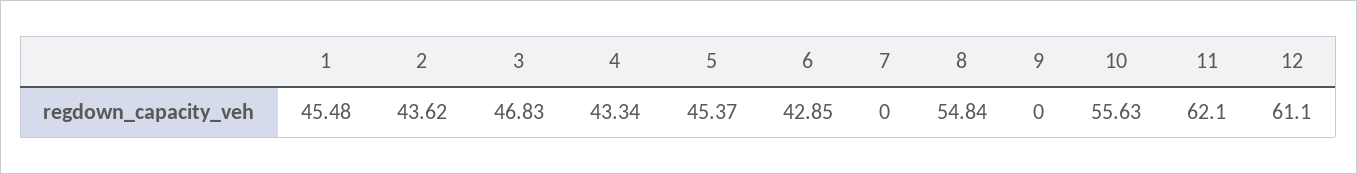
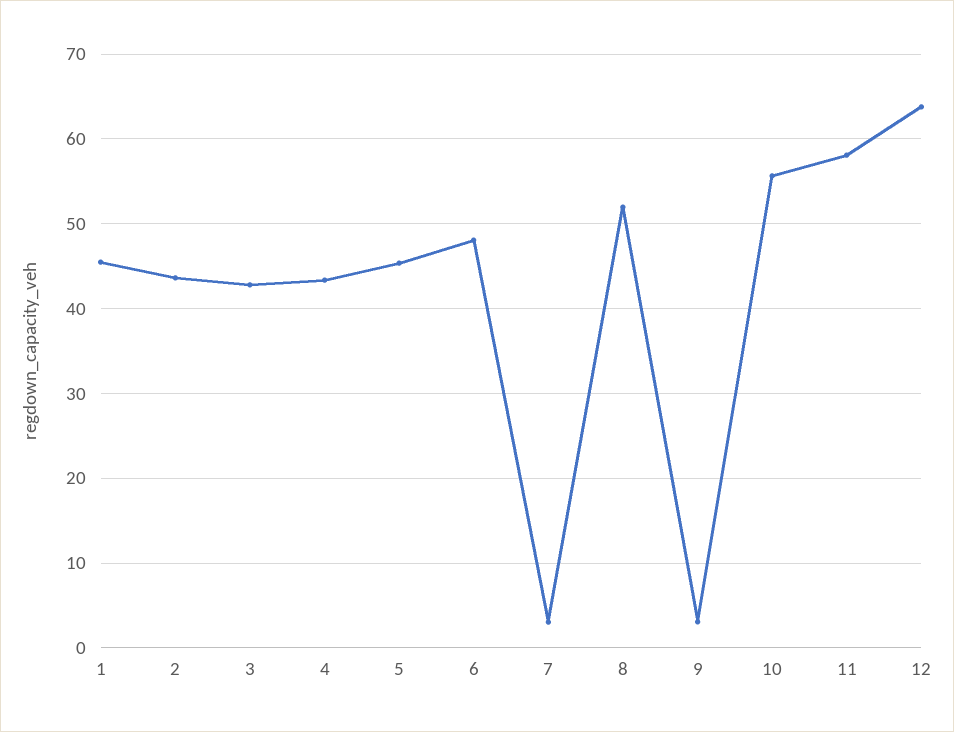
3: 46.83 -> 43
6: 42.85 -> 48
7: 0 -> 3
8: 54.84 -> 52
9: 0 -> 3
11: 62.1 -> 58
12: 61.1 -> 64

